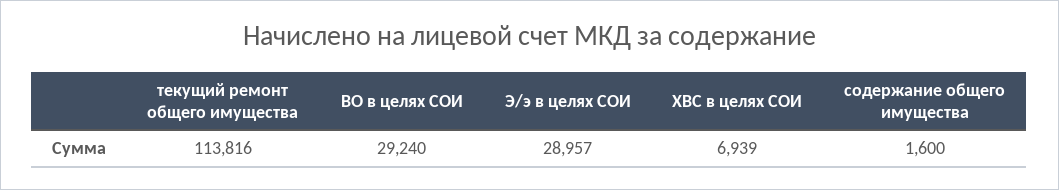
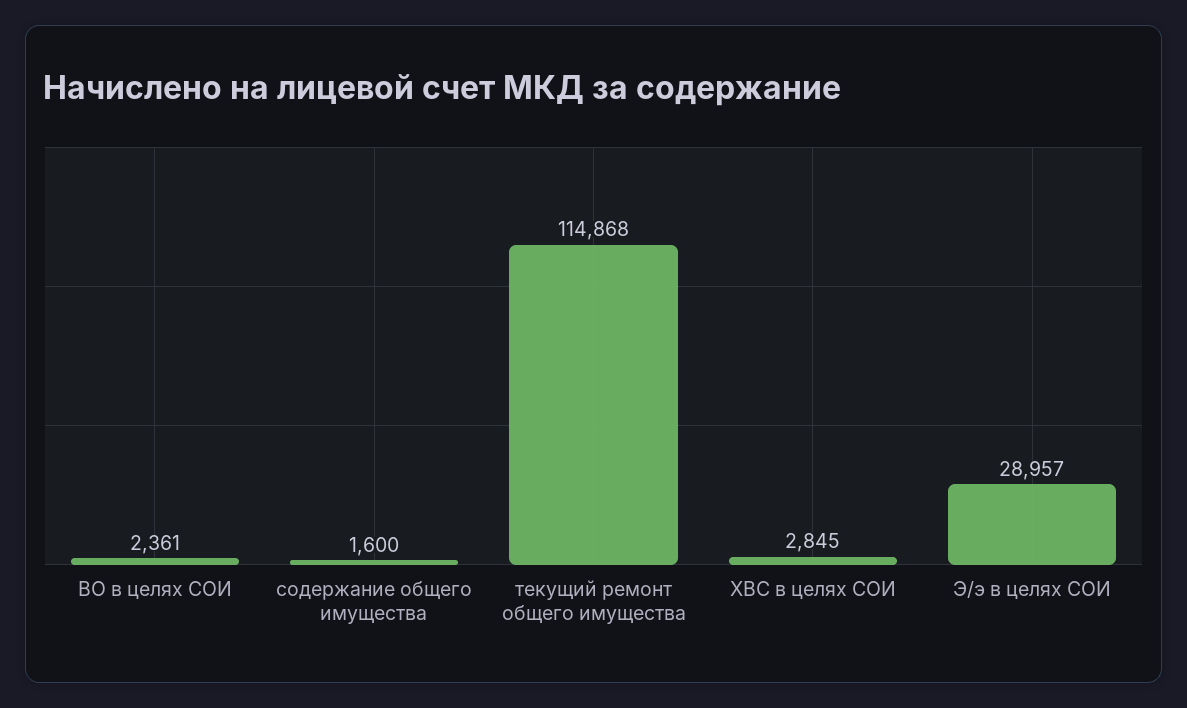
текущий ремонт общего имущества: 113816 -> 114868
ВО в целях СОИ: 29240 -> 2361
ХВС в целях СОИ: 6939 -> 2845

